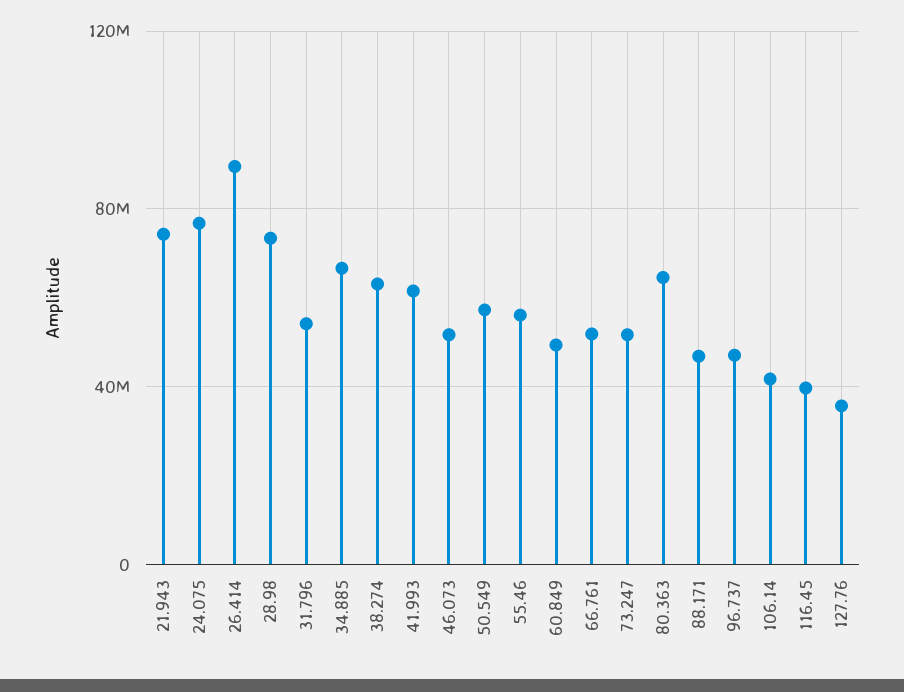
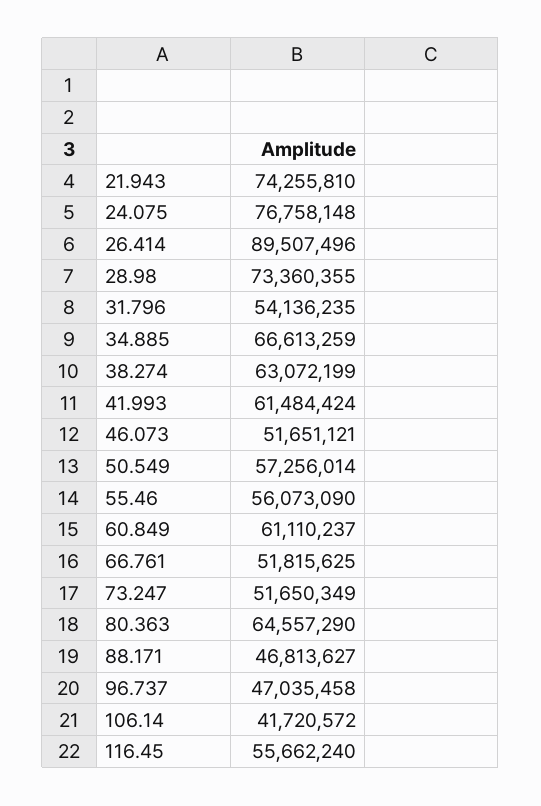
60.849: 50000000 -> 61110237
116.45: 40000000 -> 55662240
127.76: 35000000 -> none

